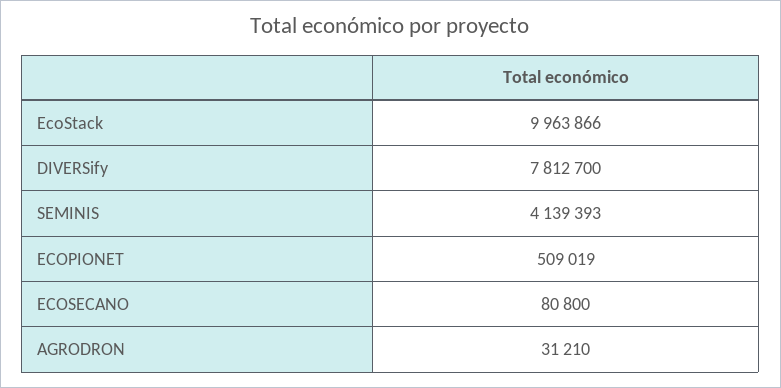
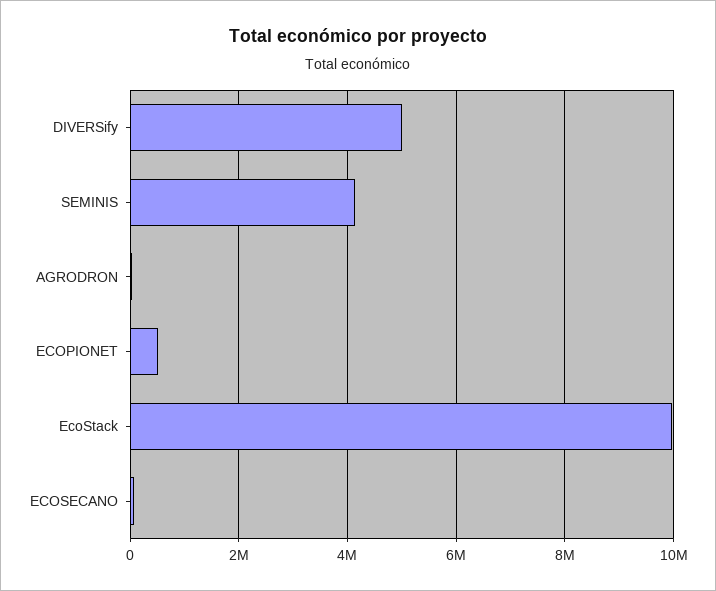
DIVERSify: 7812700 -> 5000000

